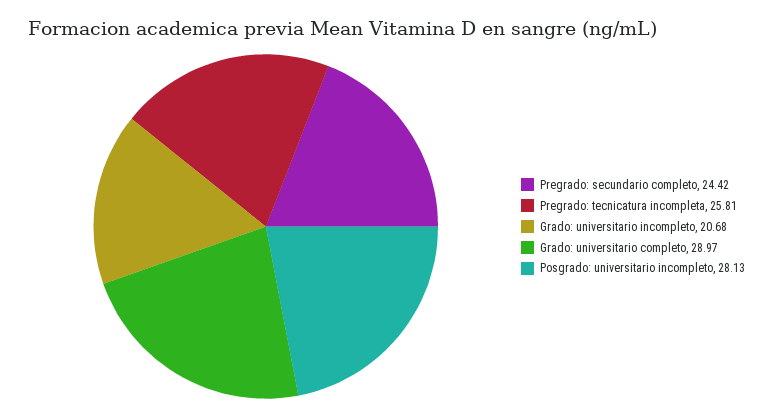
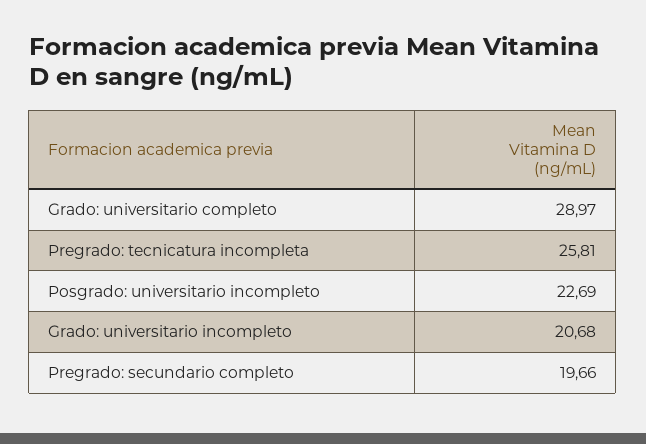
Pregrado: secundario completo: 24.42 -> 19.66
Posgrado: universitario incompleto: 28.13 -> 22.69

